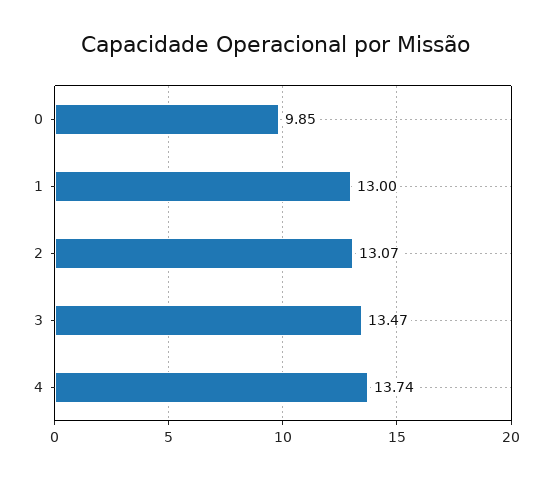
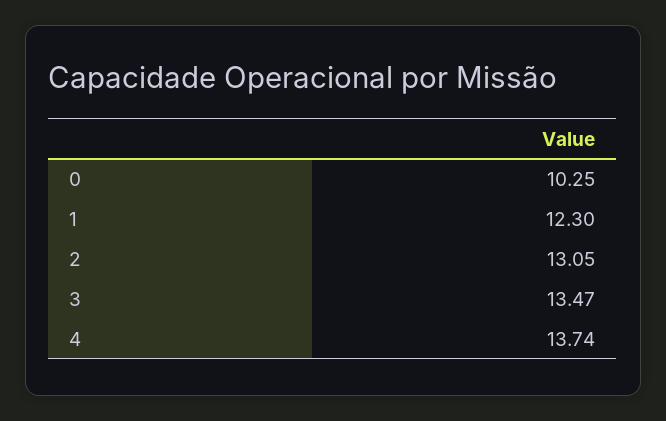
0: 9.85 -> 10.25
1: 13 -> 12.3
2: 13.07 -> 13.05

